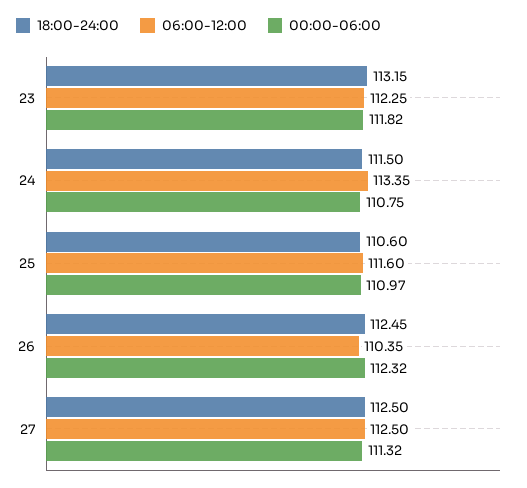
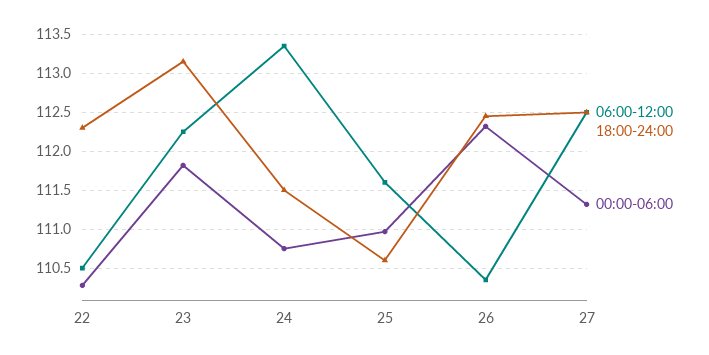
06:00-12:00, 22: none -> 110.5
18:00-24:00, 22: none -> 112.3
00:00-06:00, 22: none -> 110.3

